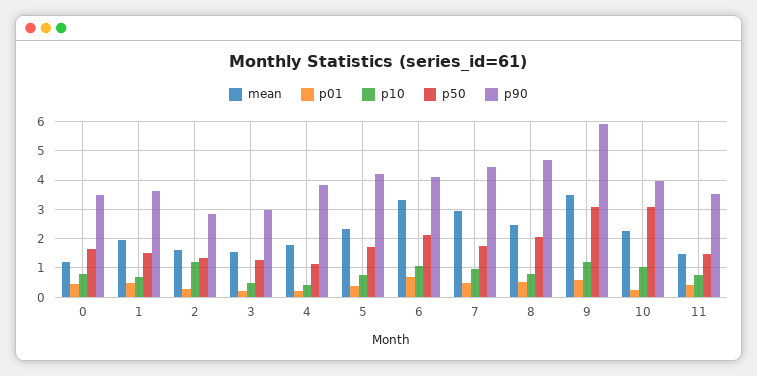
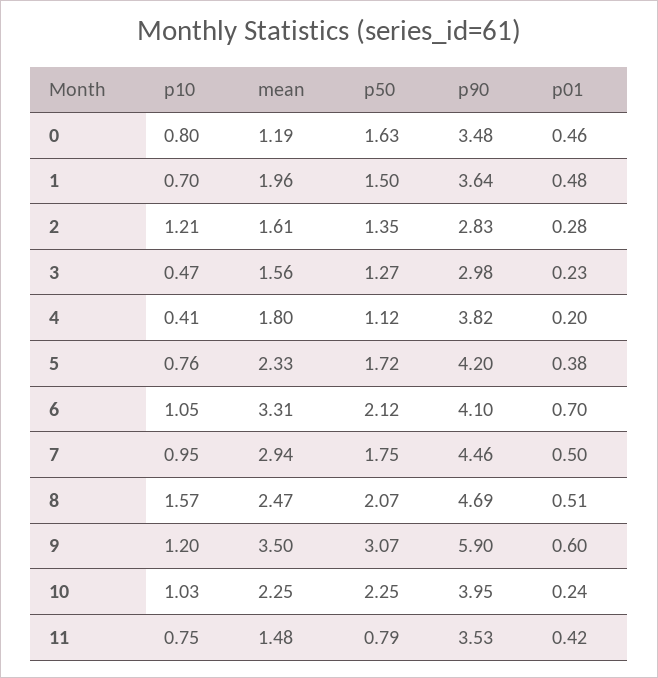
p10, 8: 0.75 -> 1.57
p50, 10: 3 -> 2.25
p50, 11: 1.5 -> 0.79

